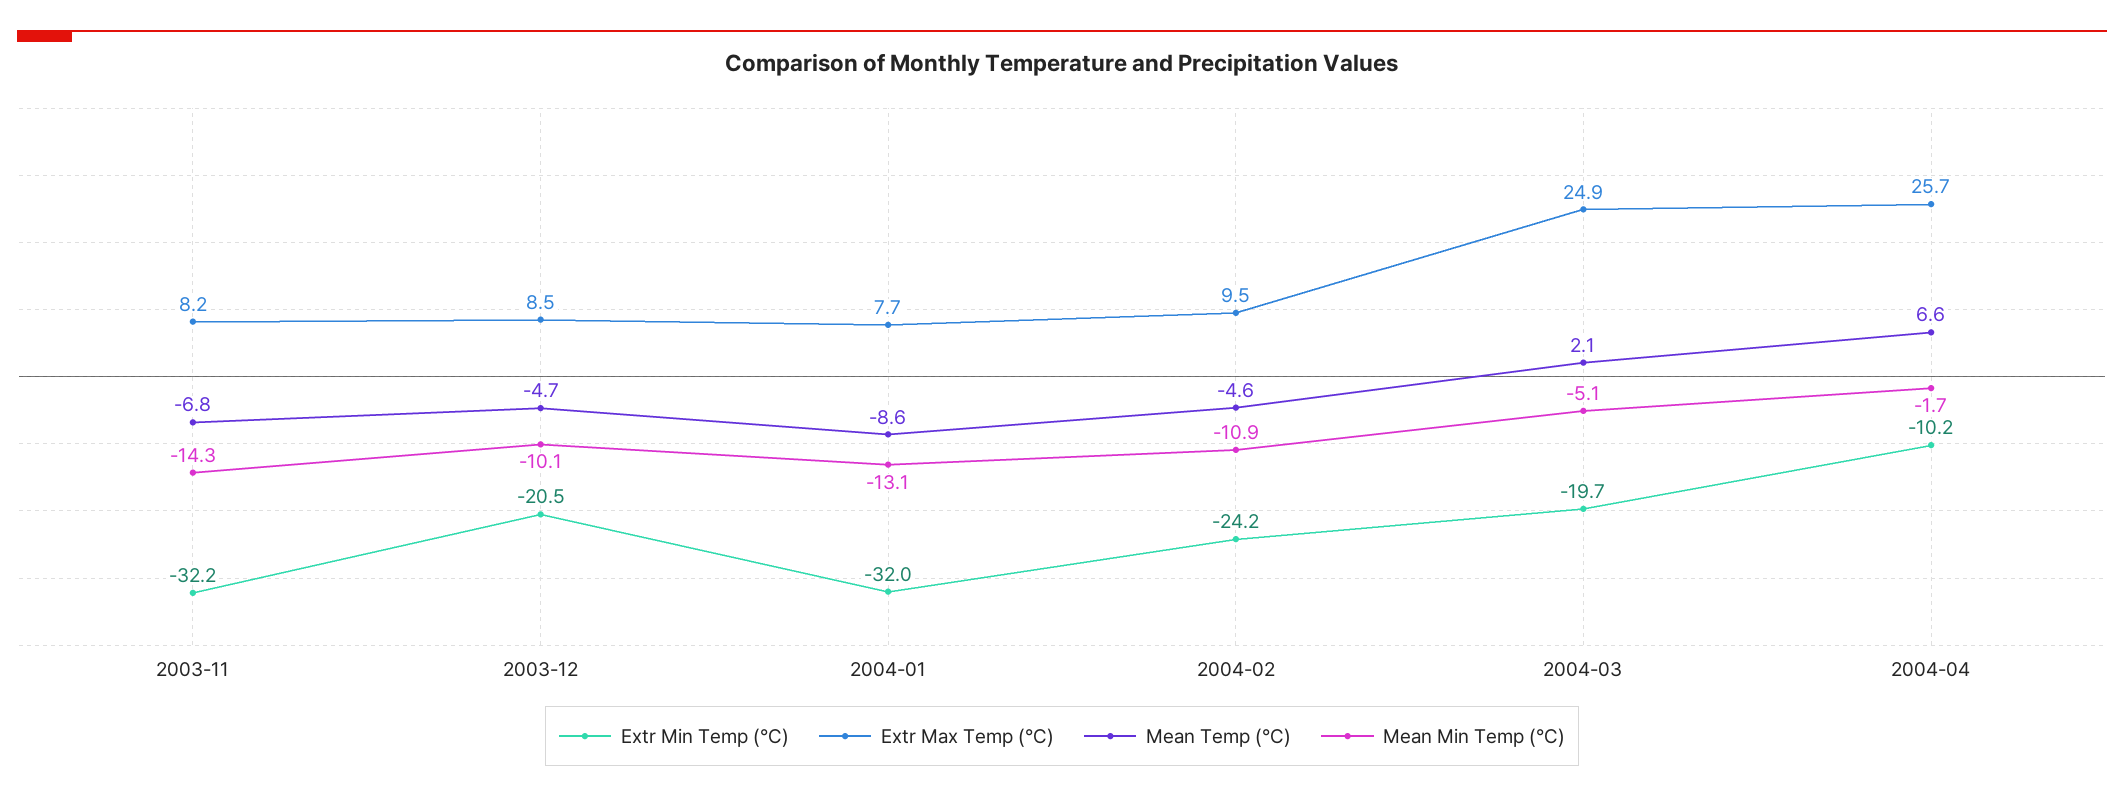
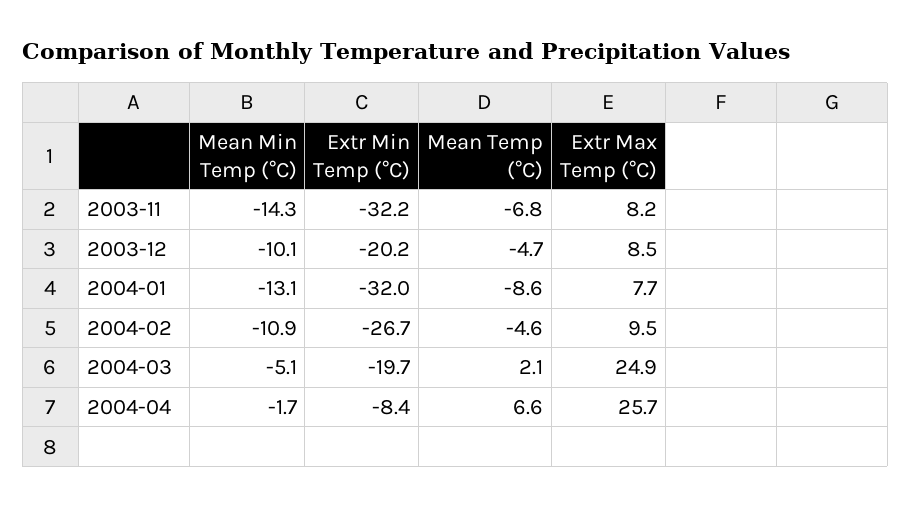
Extr Min Temp (°C), 2003-12: -20.5 -> -20.2
Extr Min Temp (°C), 2004-02: -24.2 -> -26.7
Extr Min Temp (°C), 2004-04: -10.2 -> -8.4

